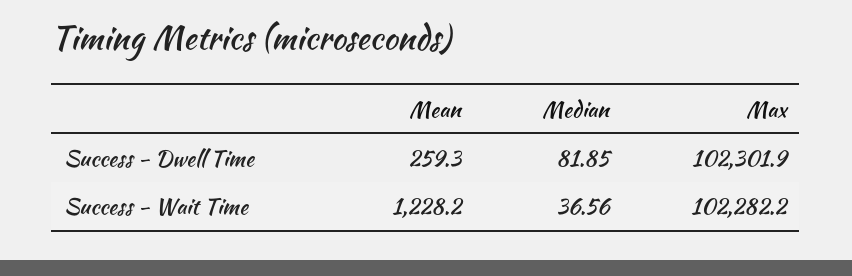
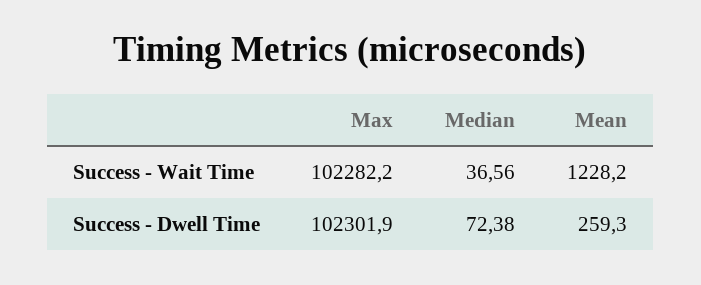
Median, Success - Dwell Time: 81.85 -> 72.38

